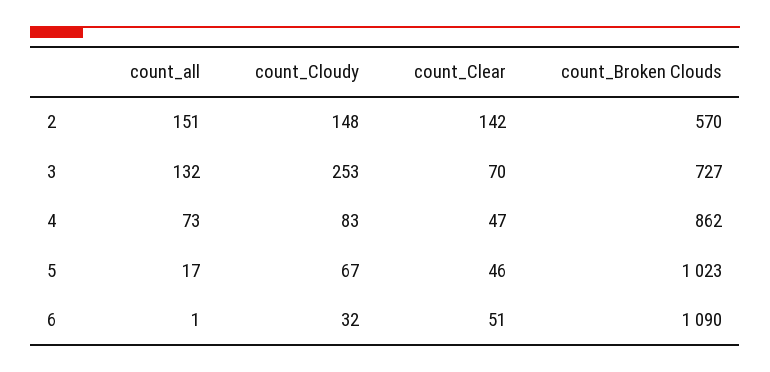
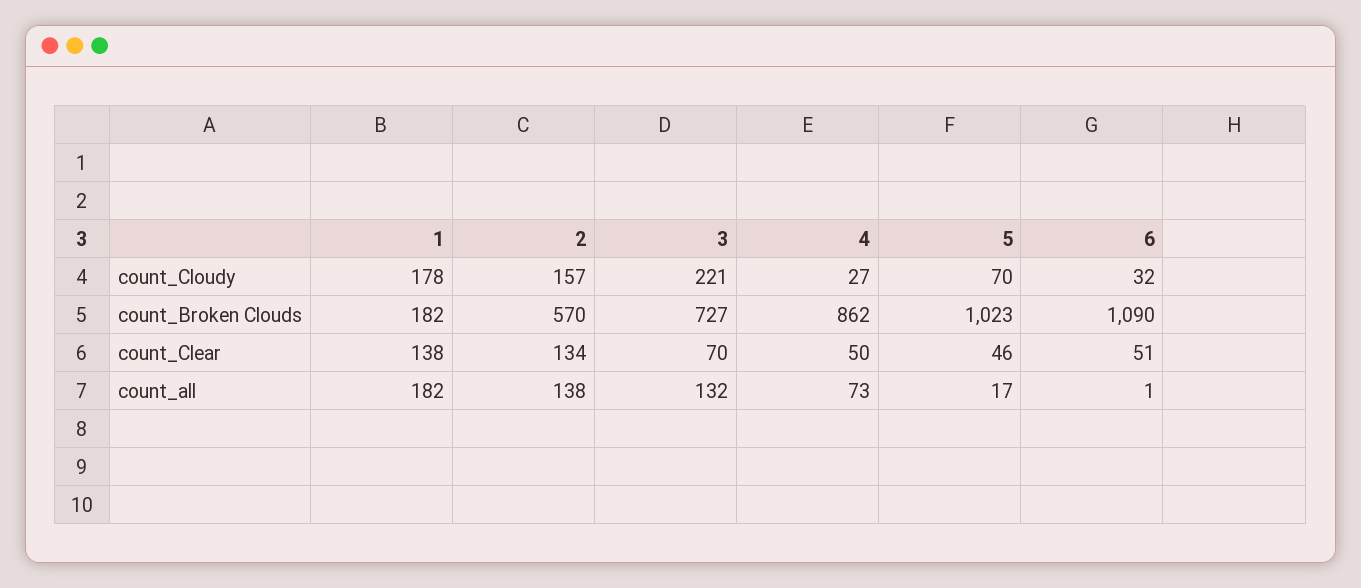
count_all, 2: 151 -> 138
count_Cloudy, 2: 148 -> 157
count_Clear, 2: 142 -> 134
count_Cloudy, 3: 253 -> 221
count_Cloudy, 4: 83 -> 27
count_Clear, 4: 47 -> 50
count_Cloudy, 5: 67 -> 70
count_Cloudy, 1: none -> 178
count_Broken Clouds, 1: none -> 182
count_Clear, 1: none -> 138
count_all, 1: none -> 182

